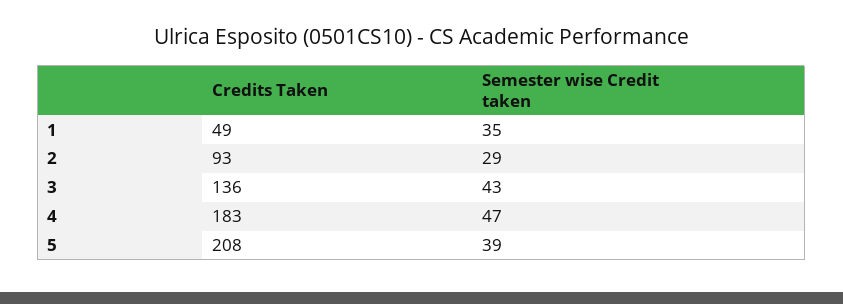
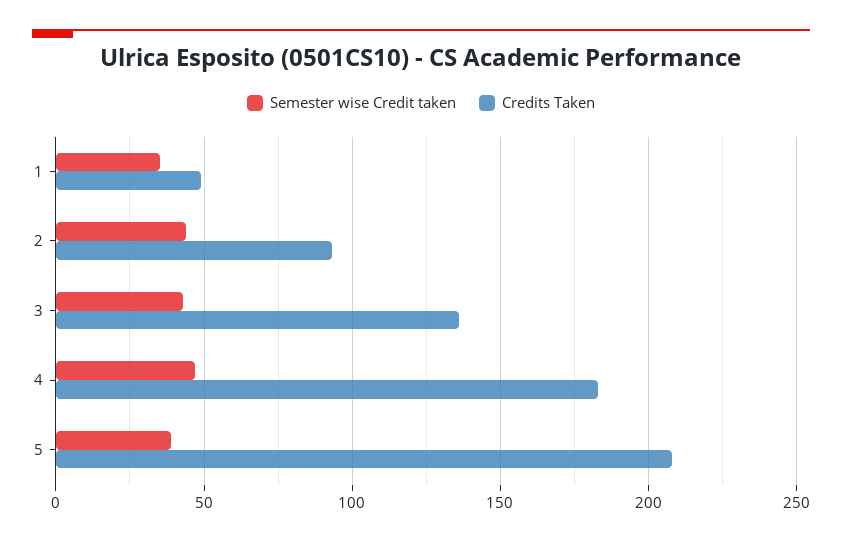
Semester wise Credit taken, 2: 29 -> 45

